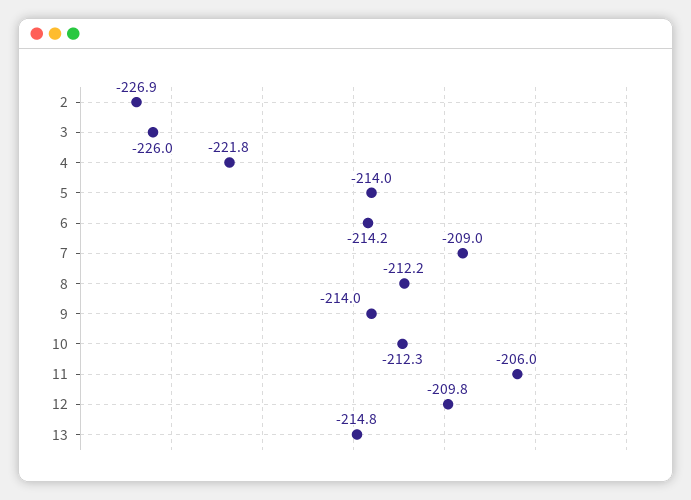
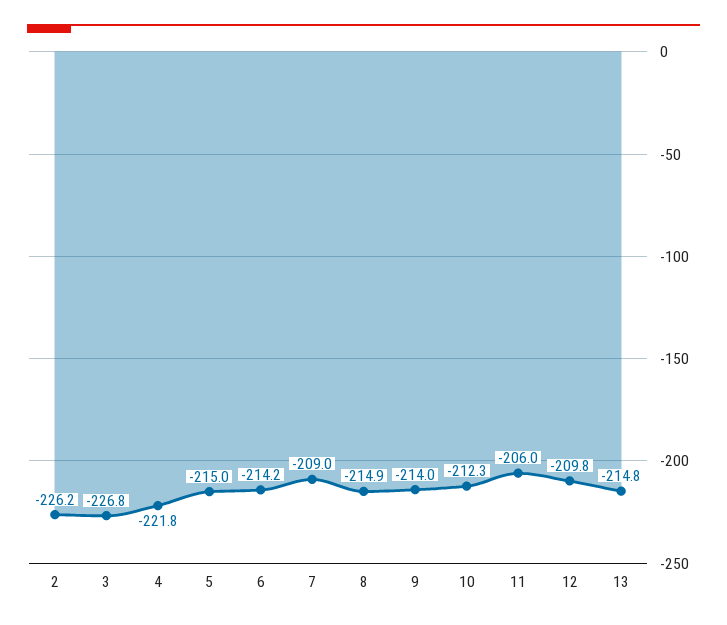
2: -226.9 -> -226.2
3: -226 -> -226.8
5: -214 -> -215
8: -212.2 -> -214.9

